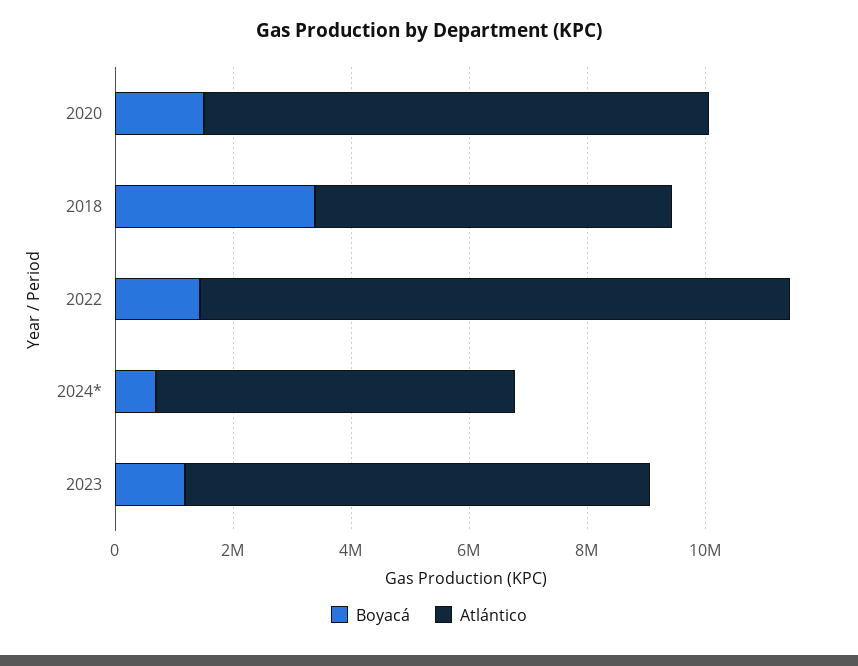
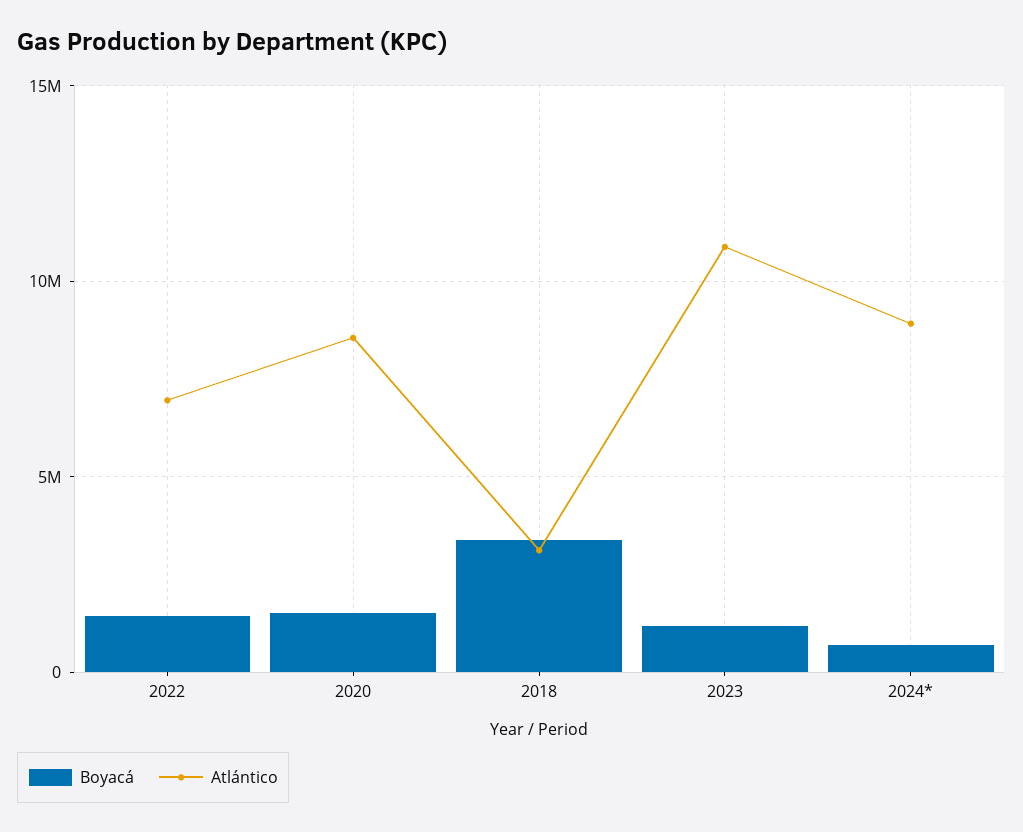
Atlántico, 2018: 6000000 -> 3000000
Atlántico, 2022: 10000000 -> 7000000
Atlántico, 2024*: 6000000 -> 9000000
Atlántico, 2023: 8000000 -> 11000000

